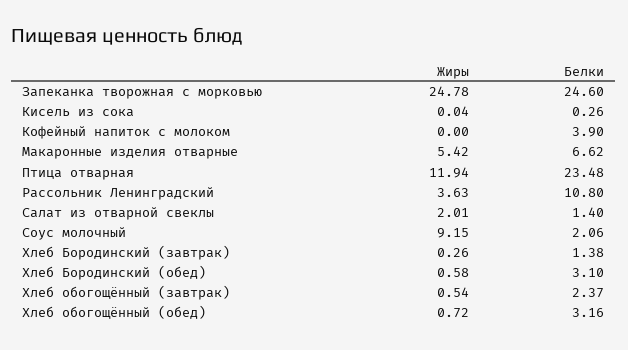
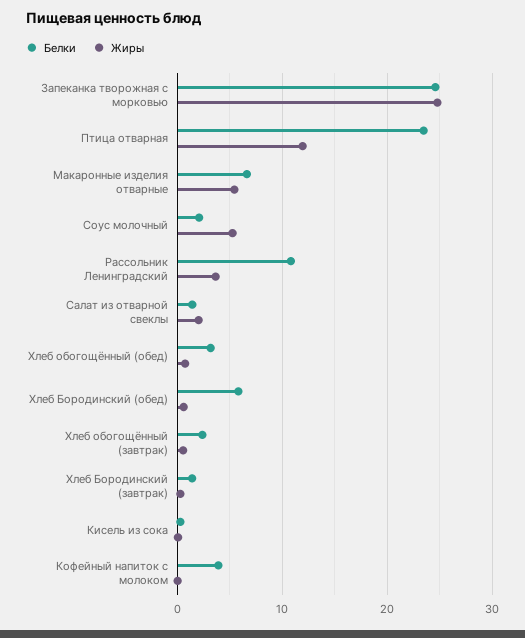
Жиры, Соус молочный: 9.15 -> 5
Белки, Хлеб Бородинский (обед): 3.1 -> 6

